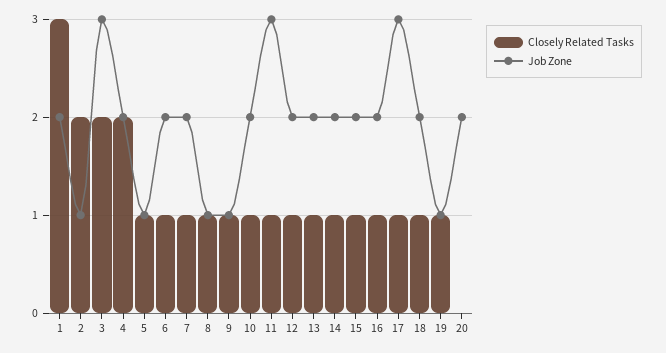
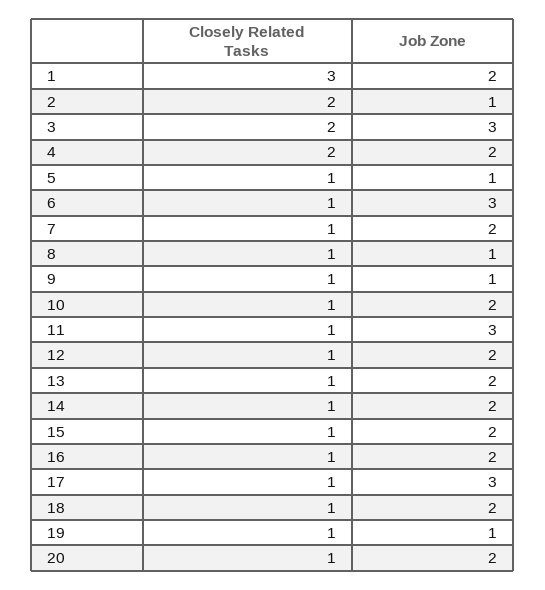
Job Zone, 6: 2 -> 3
Closely Related Tasks, 20: 0 -> 1

